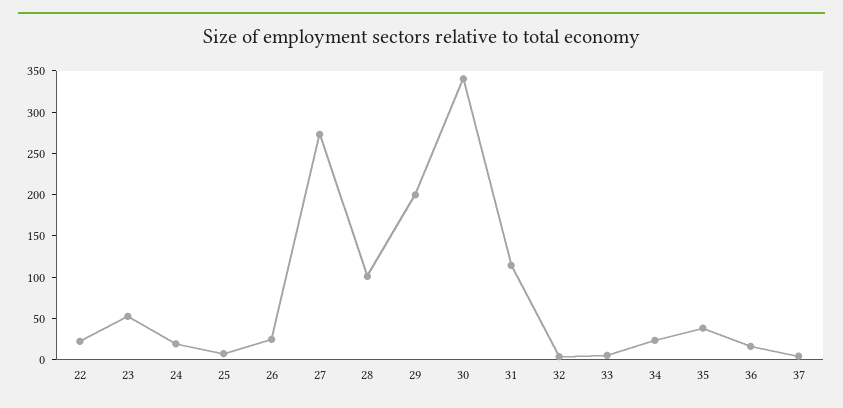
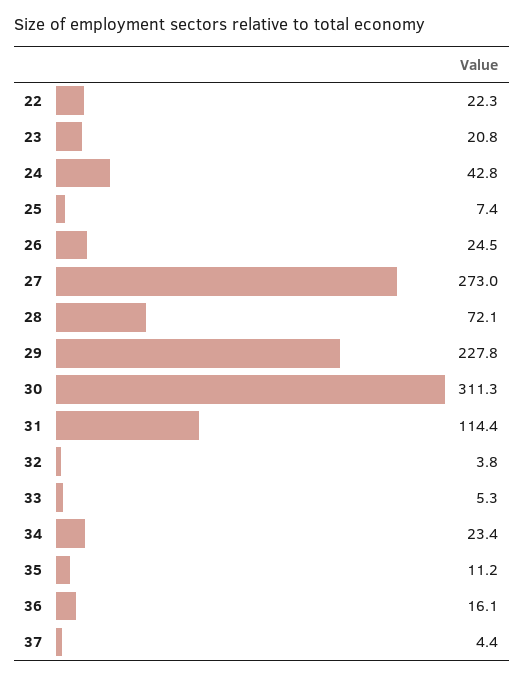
23: 50 -> 20.8
24: 20 -> 42.8
28: 100 -> 72.1
29: 200 -> 227.8
30: 340 -> 311.3
35: 40 -> 11.2

